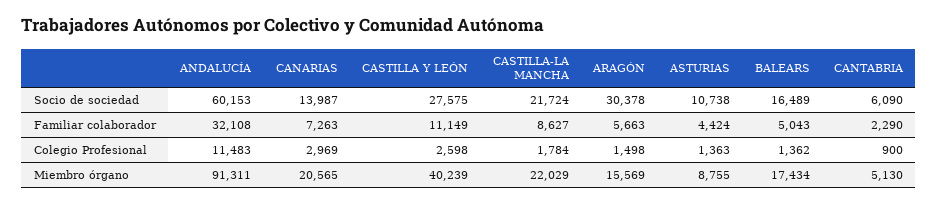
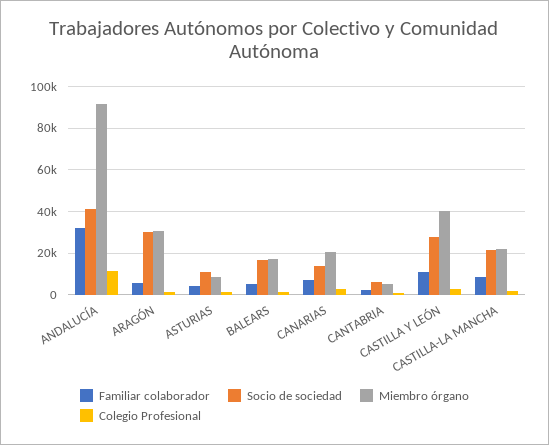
Socio de sociedad, ANDALUCÍA: 60153 -> 40000
Miembro órgano, ARAGÓN: 15569 -> 30000

